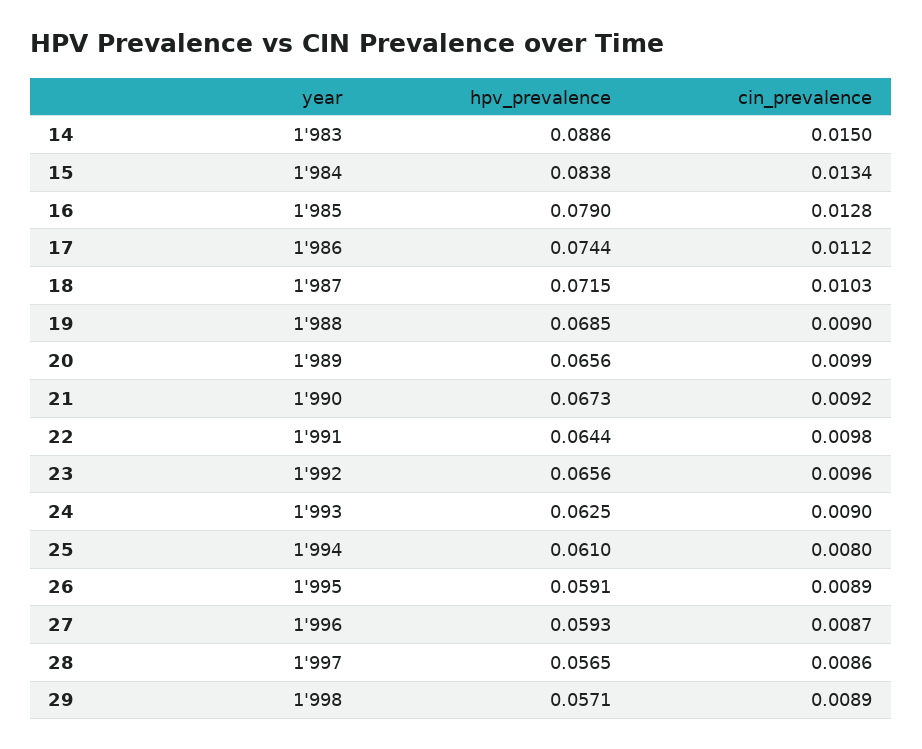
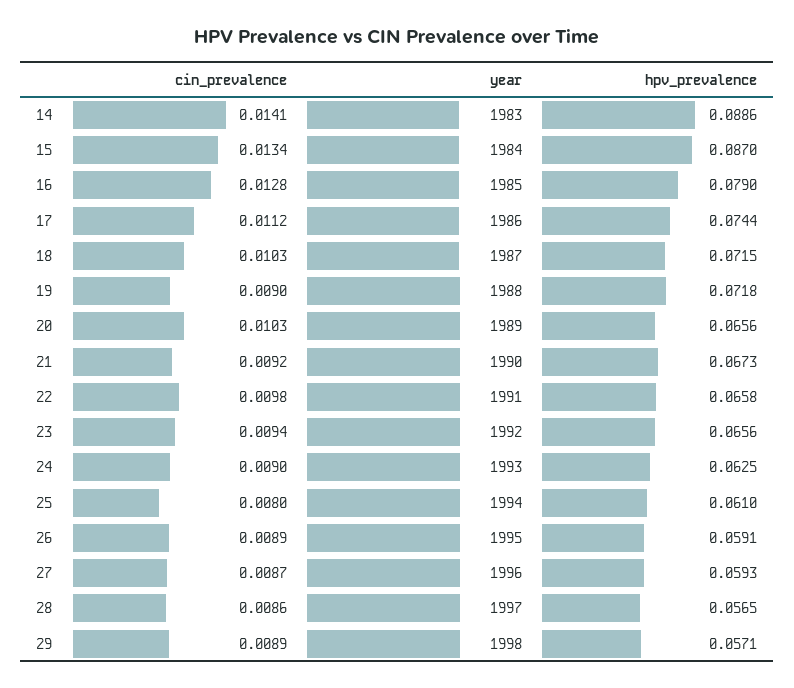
cin_prevalence, 14: 0.015 -> 0.0141
hpv_prevalence, 15: 0.0838 -> 0.087
hpv_prevalence, 19: 0.0685 -> 0.0718
cin_prevalence, 20: 0.0099 -> 0.0103
hpv_prevalence, 22: 0.0644 -> 0.0658
cin_prevalence, 23: 0.0096 -> 0.0094

